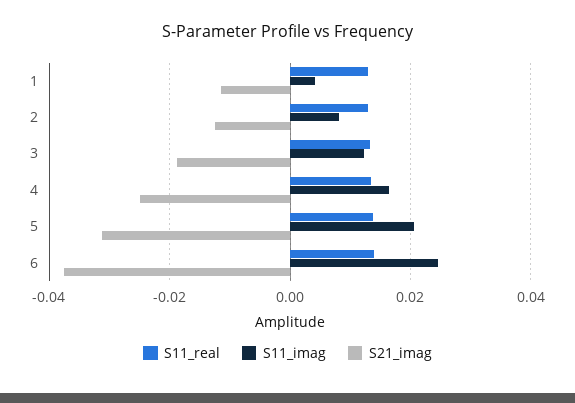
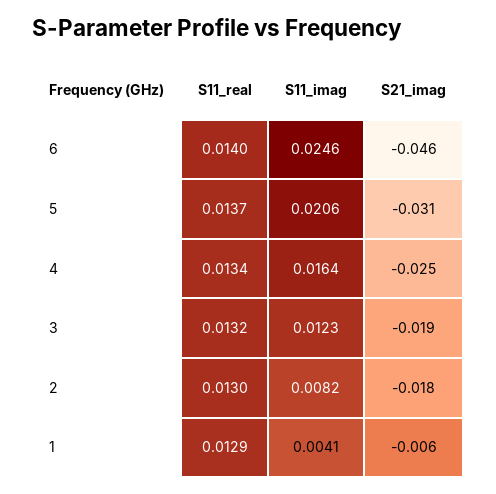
S21_imag, 1: -0.012 -> -0.006
S21_imag, 2: -0.012 -> -0.018
S21_imag, 6: -0.038 -> -0.046

